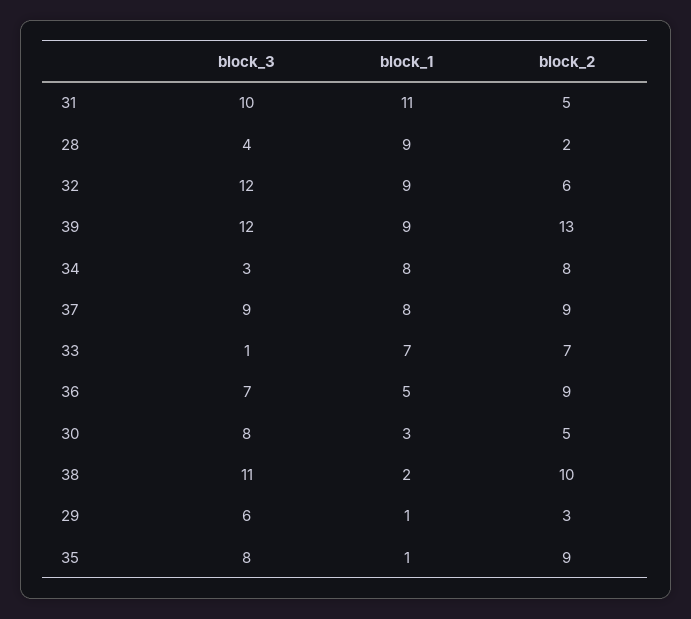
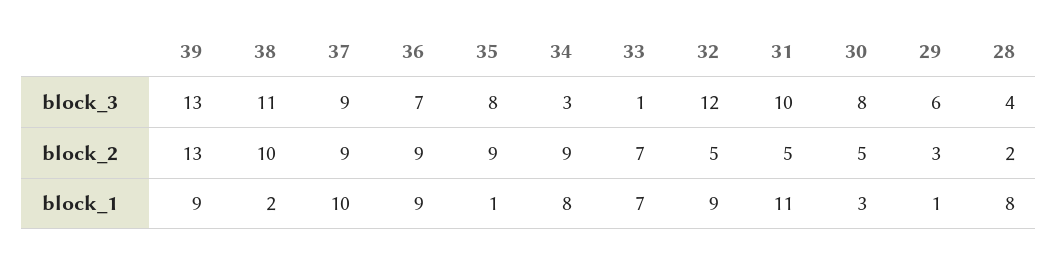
block_1, 28: 9 -> 8
block_2, 32: 6 -> 5
block_3, 39: 12 -> 13
block_2, 34: 8 -> 9
block_1, 37: 8 -> 10
block_1, 36: 5 -> 9

